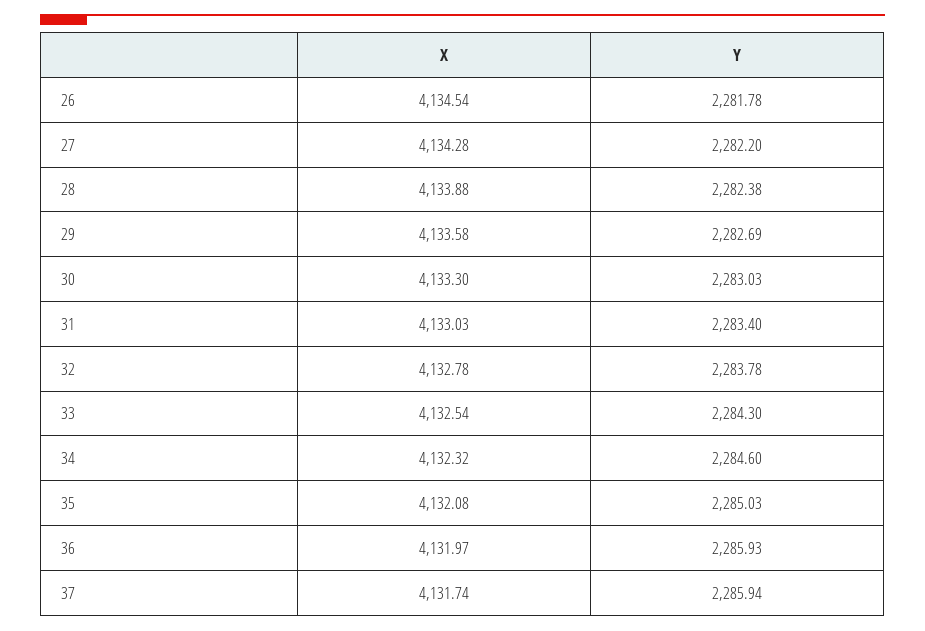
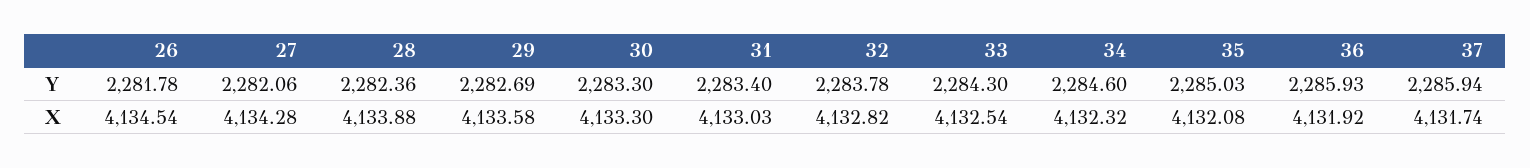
Y, 27: 2282.2 -> 2282.06
Y, 28: 2282.38 -> 2282.36
Y, 30: 2283.03 -> 2283.3
X, 32: 4132.78 -> 4132.82
X, 36: 4131.97 -> 4131.92

